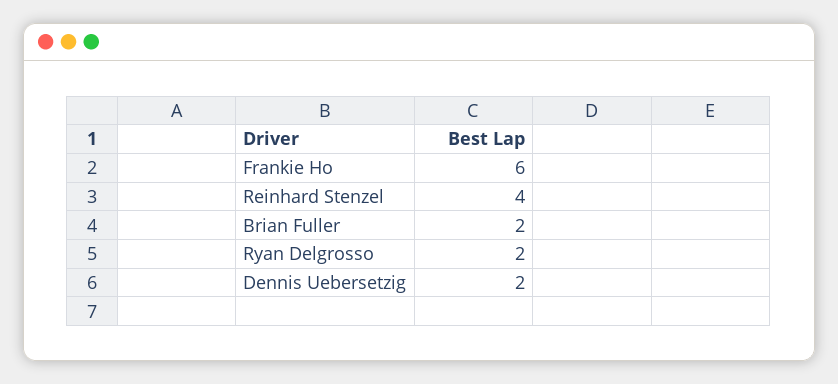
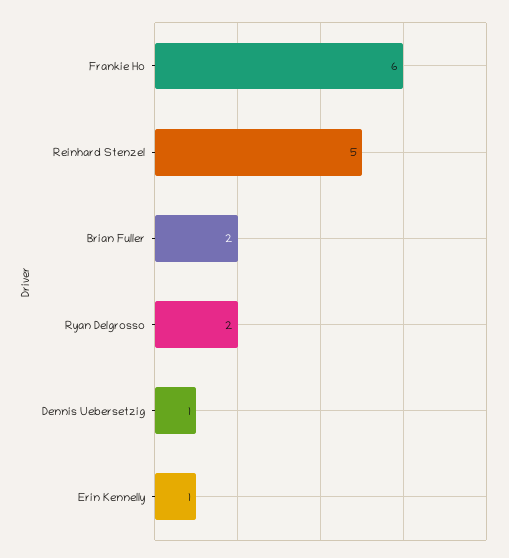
Reinhard Stenzel: 4 -> 5
Dennis Uebersetzig: 2 -> 1
Erin Kennelly: none -> 1

